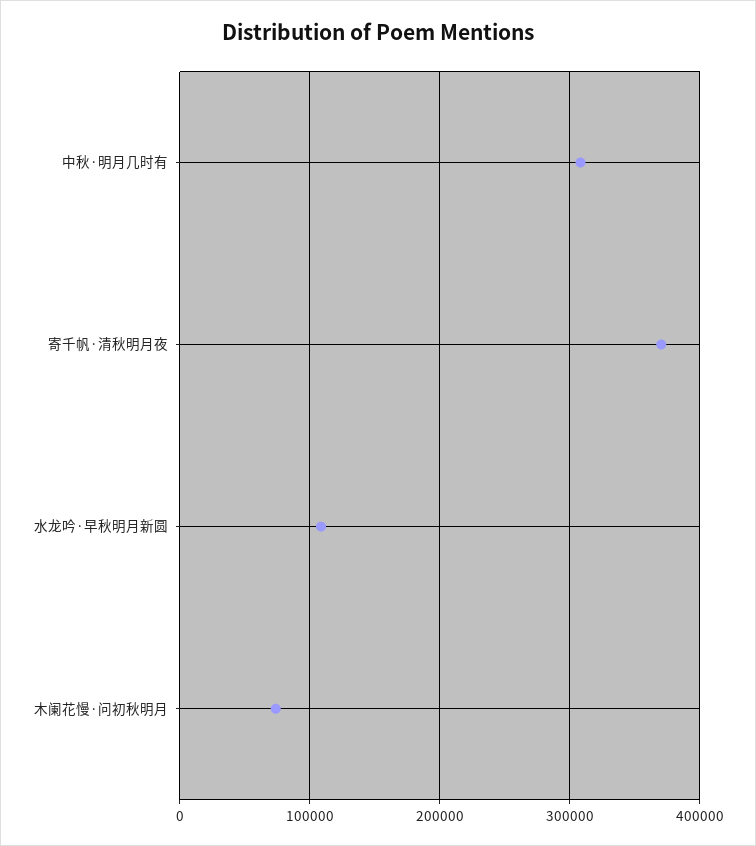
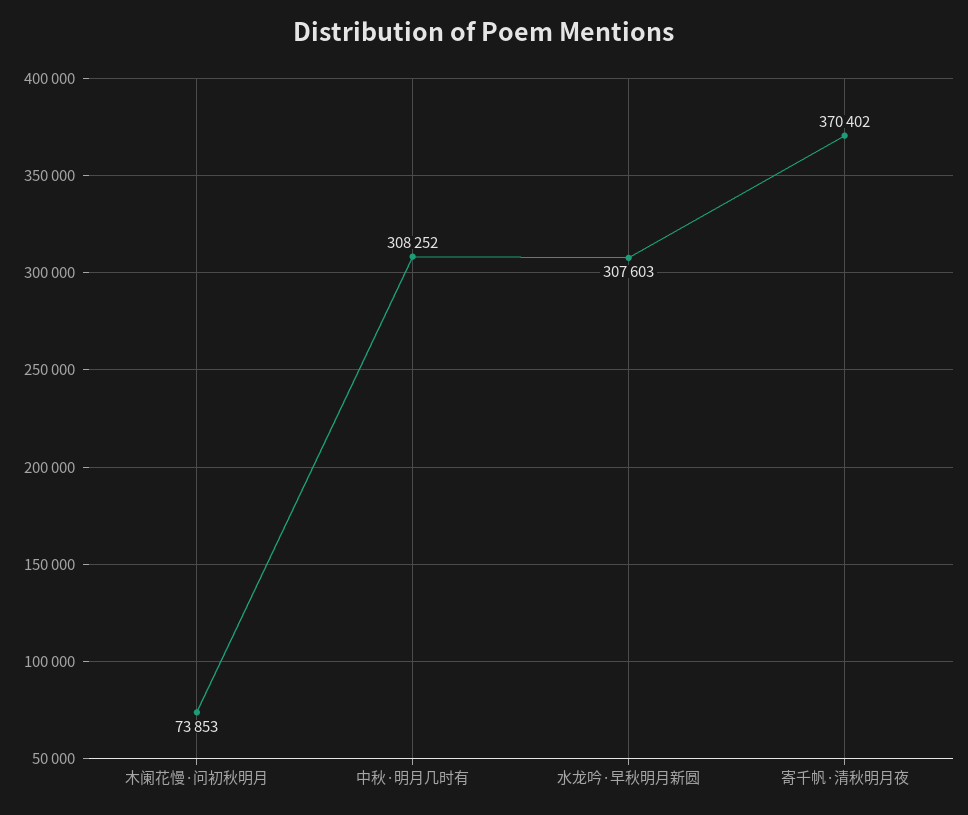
水龙吟·早秋明月新圆: 110000 -> 307603

